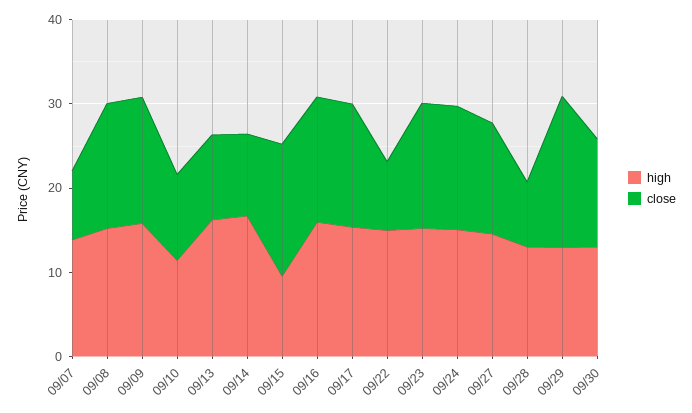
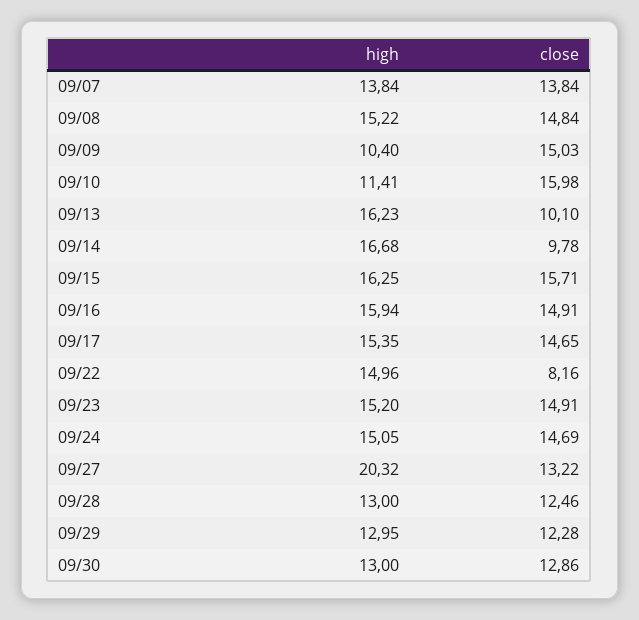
close, 09/07: 8 -> 13.84
high, 09/09: 16 -> 10.4
close, 09/10: 10 -> 15.98
high, 09/15: 10 -> 16.25
high, 09/27: 14 -> 20.32
close, 09/28: 8 -> 12.46
close, 09/29: 18 -> 12.28

